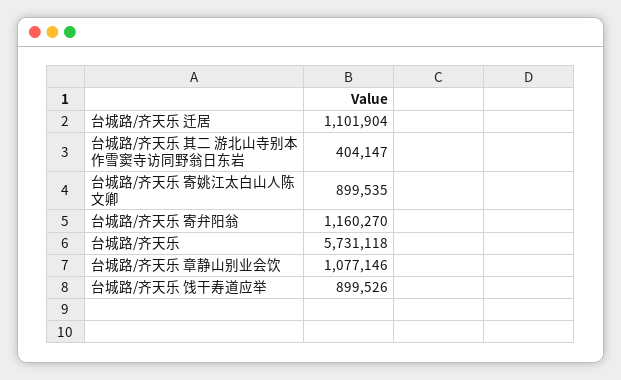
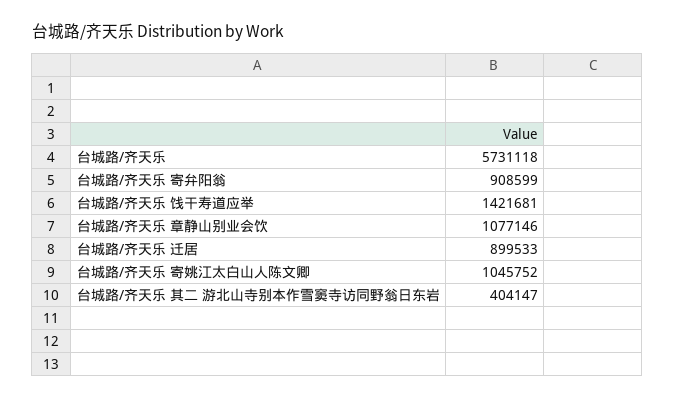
台城路/齐天乐 迁居: 1101904 -> 899533
台城路/齐天乐 寄姚江太白山人陈文卿: 899535 -> 1045752
台城路/齐天乐 寄弁阳翁: 1160270 -> 908599
台城路/齐天乐 饯干寿道应举: 899526 -> 1421681

